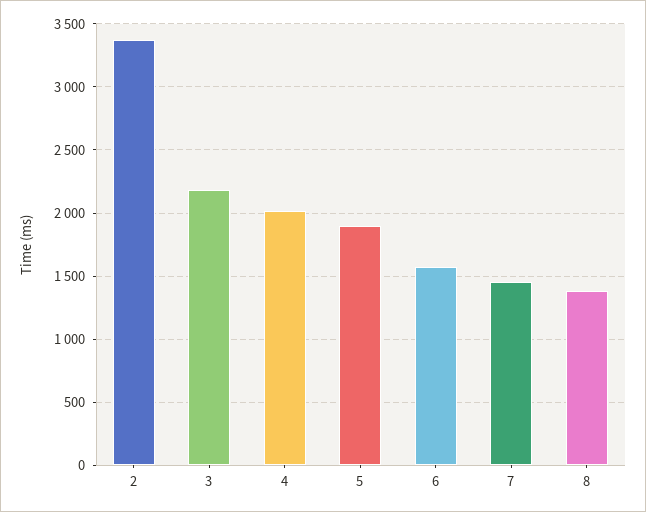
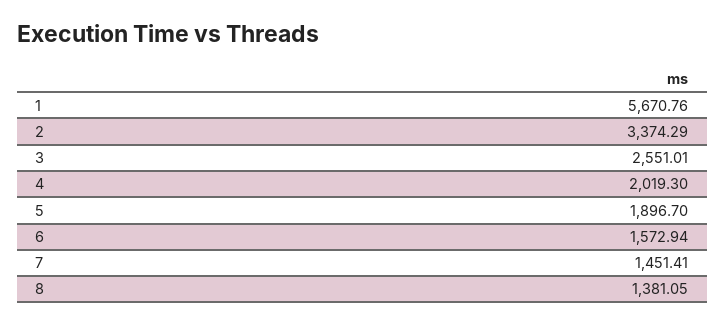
3: 2200 -> 2551.01
1: none -> 5670.76

